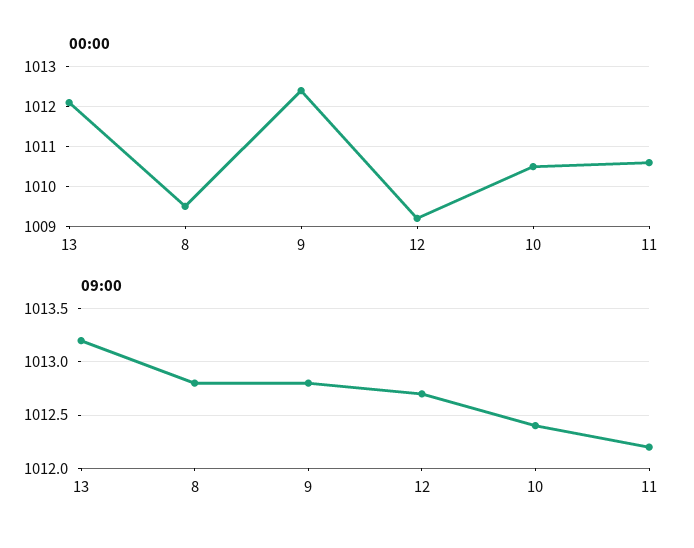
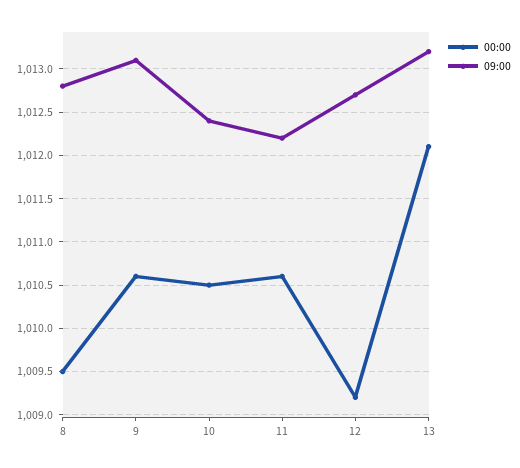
00:00, 9: 1012.5 -> 1010.6
09:00, 9: 1012.8 -> 1013.1

